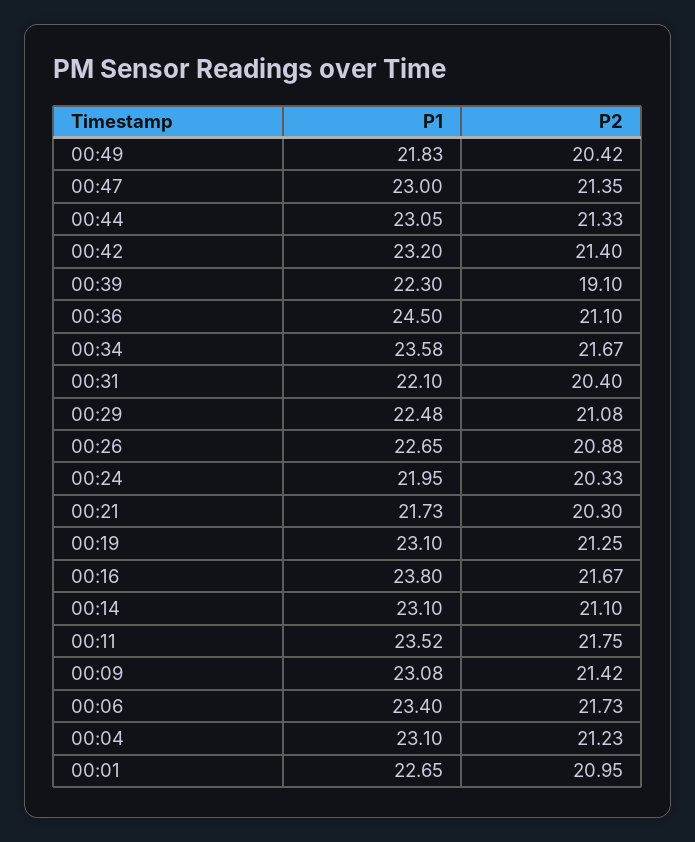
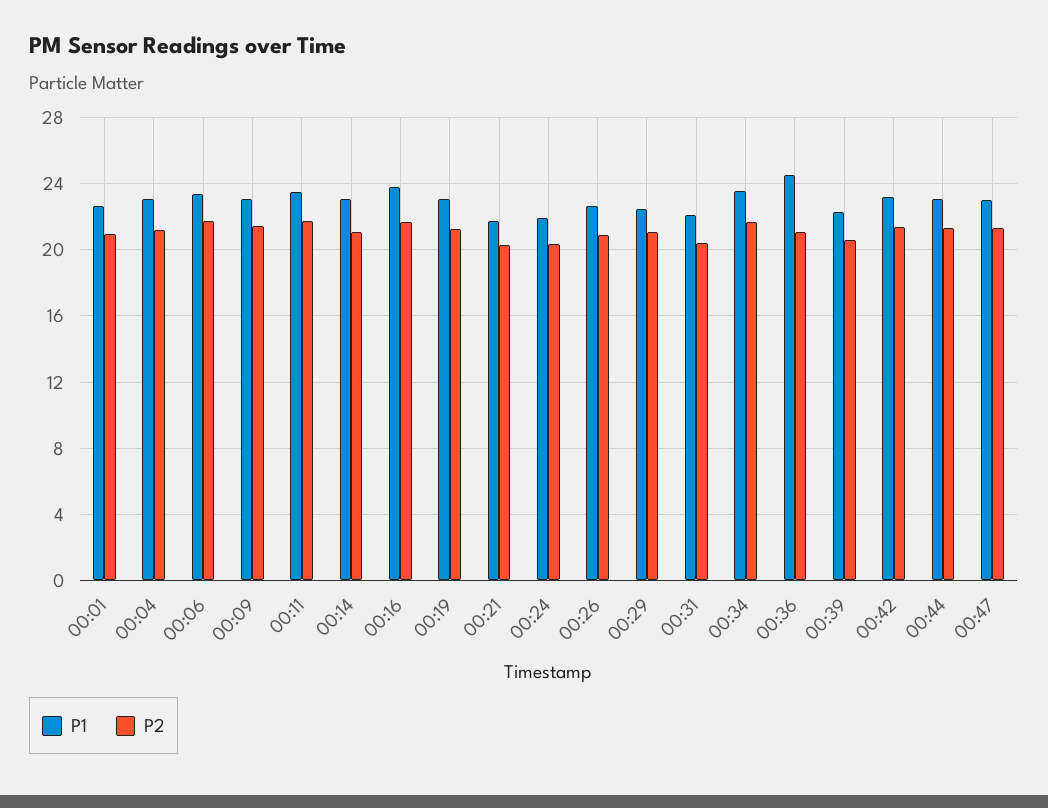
P1, 00:49: 21.83 -> none
P2, 00:49: 20.42 -> none
P2, 00:39: 19.1 -> 20.5

